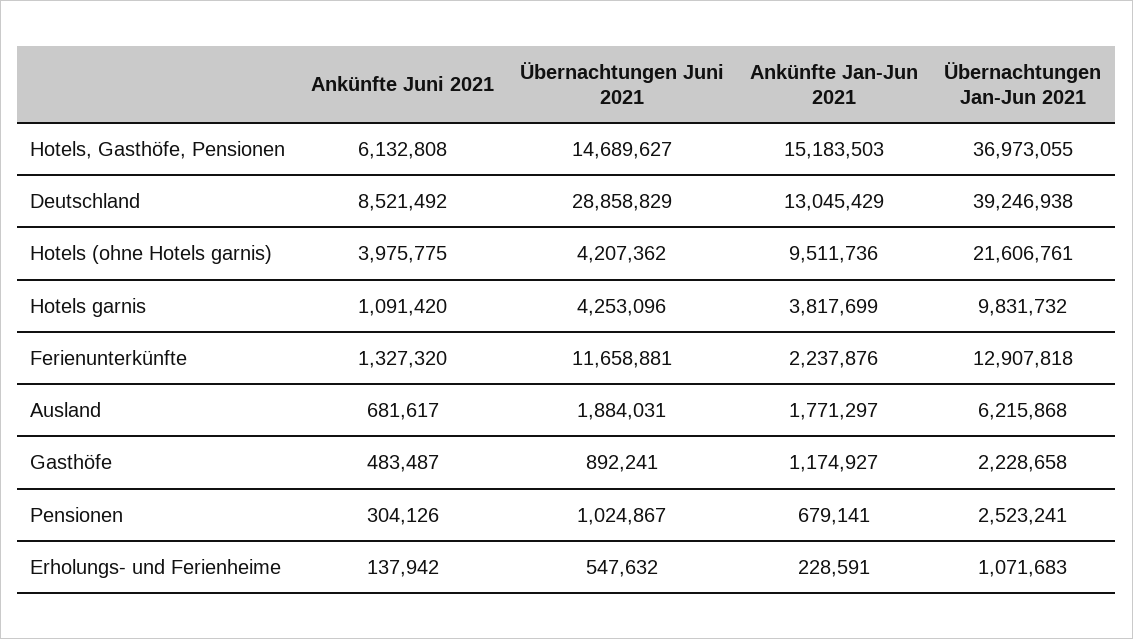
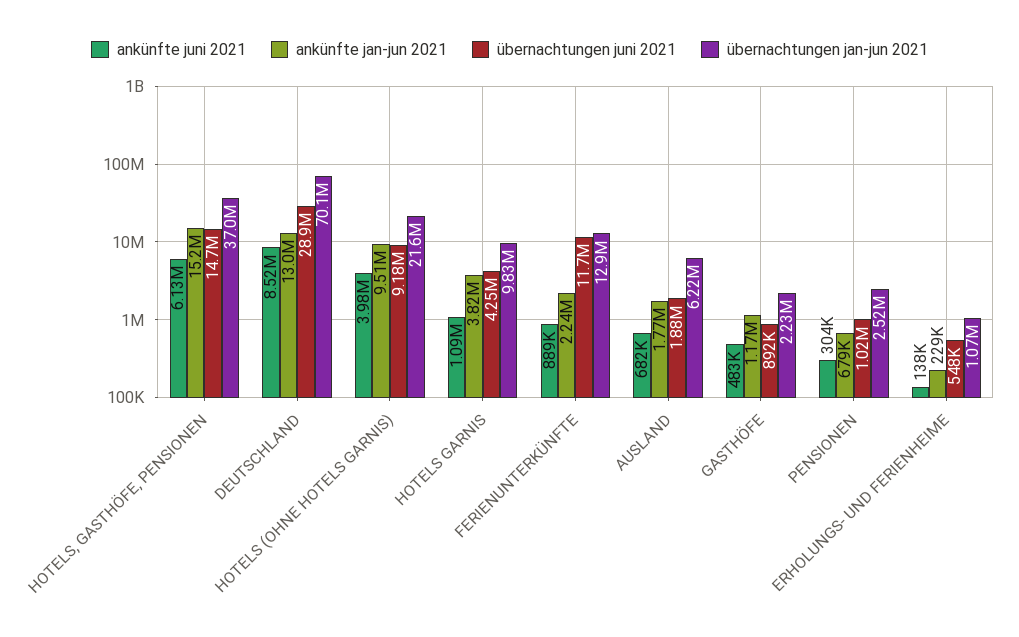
Übernachtungen Jan-Jun 2021, Deutschland: 39246938 -> 70100000
Übernachtungen Juni 2021, Hotels (ohne Hotels garnis): 4207362 -> 9180000
Ankünfte Juni 2021, Ferienunterkünfte: 1327320 -> 889000

